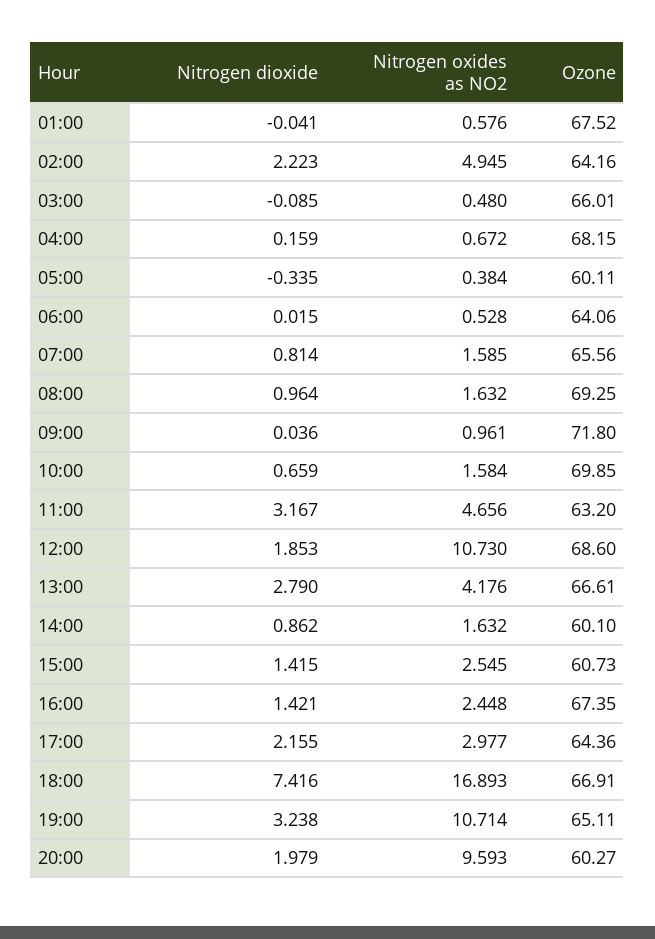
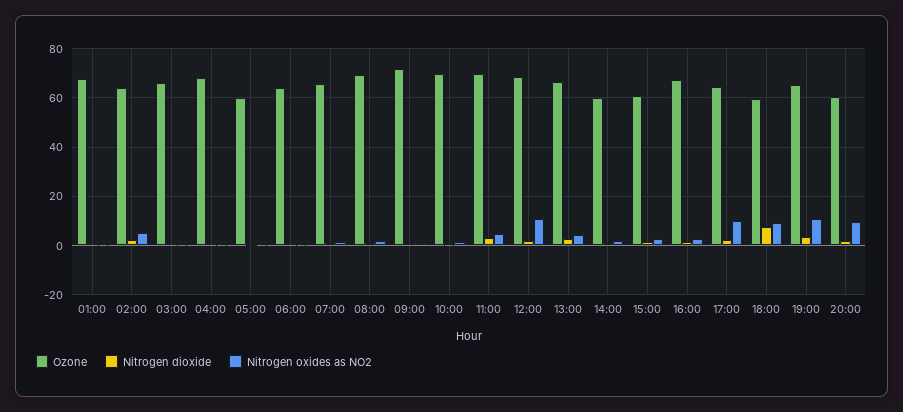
Ozone, 11:00: 63.2 -> 70
Nitrogen oxides as NO2, 17:00: 2.977 -> 10
Nitrogen oxides as NO2, 18:00: 16.893 -> 10
Ozone, 18:00: 66.91 -> 60

